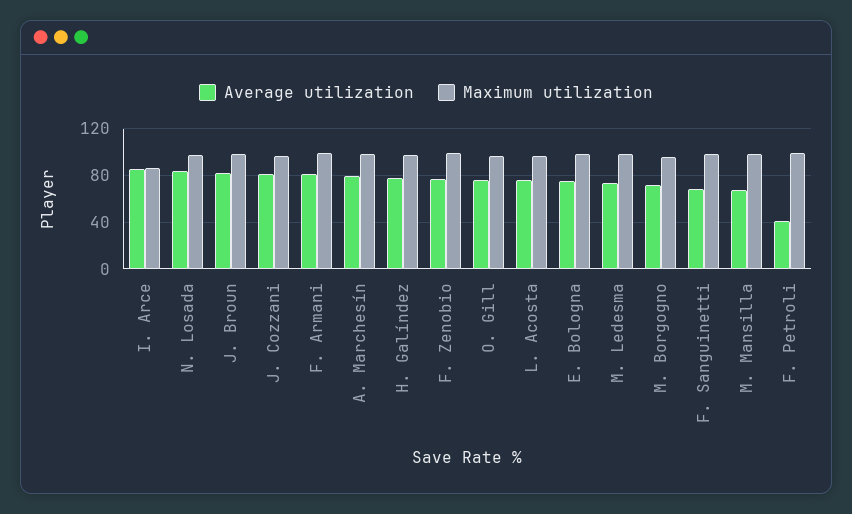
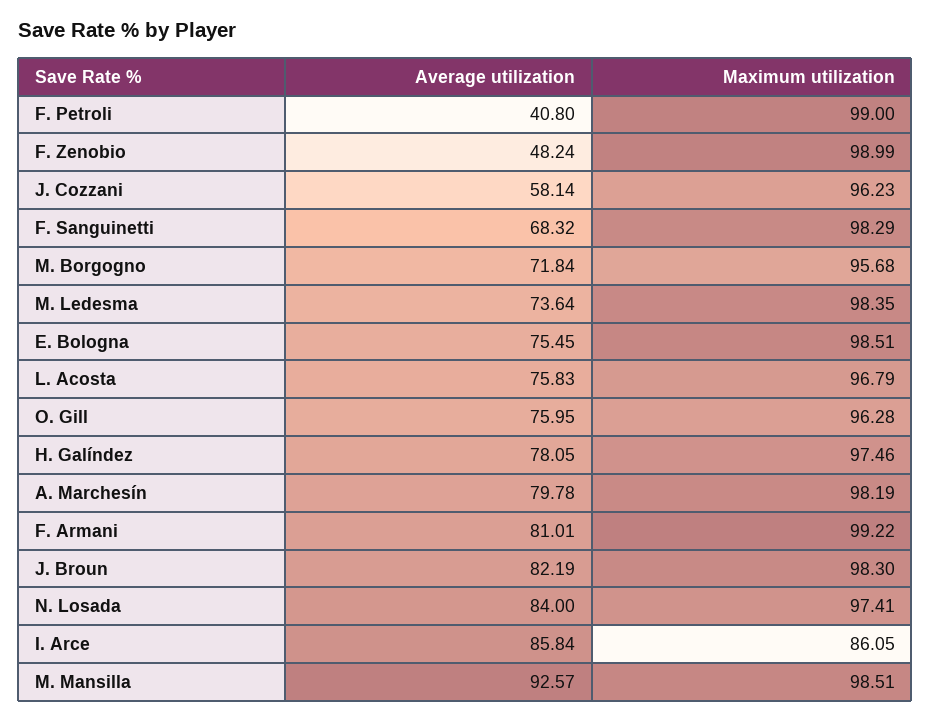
Average utilization, J. Cozzani: 80 -> 58.14
Average utilization, F. Zenobio: 80 -> 48.24
Average utilization, M. Mansilla: 70 -> 92.57

